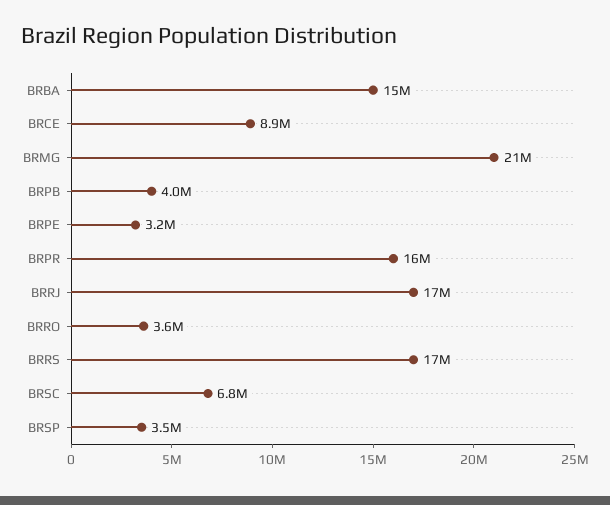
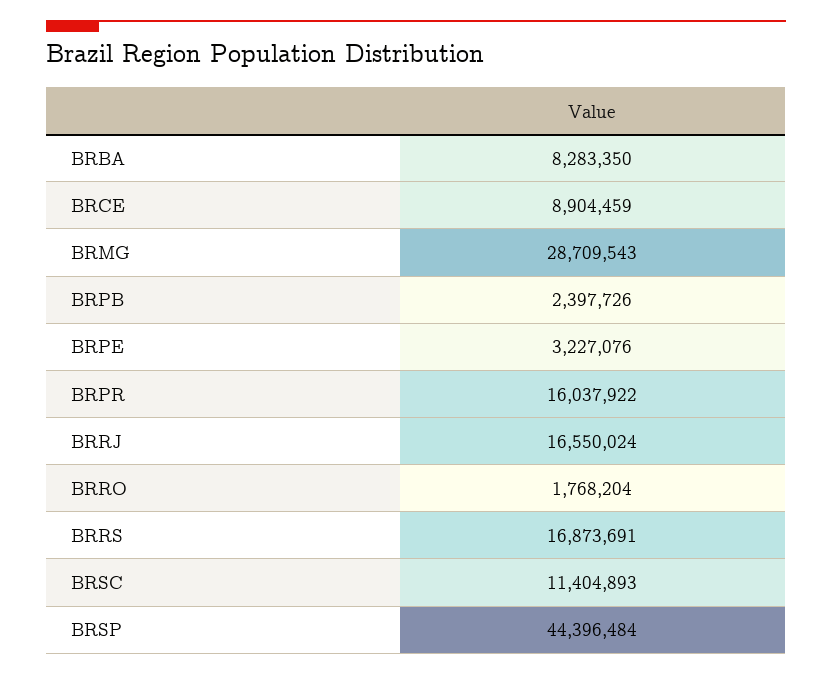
BRBA: 15000000 -> 8283350
BRMG: 21000000 -> 28709543
BRPB: 4000000 -> 2397726
BRRO: 3600000 -> 1768204
BRSC: 6800000 -> 11404893
BRSP: 3500000 -> 44396484

